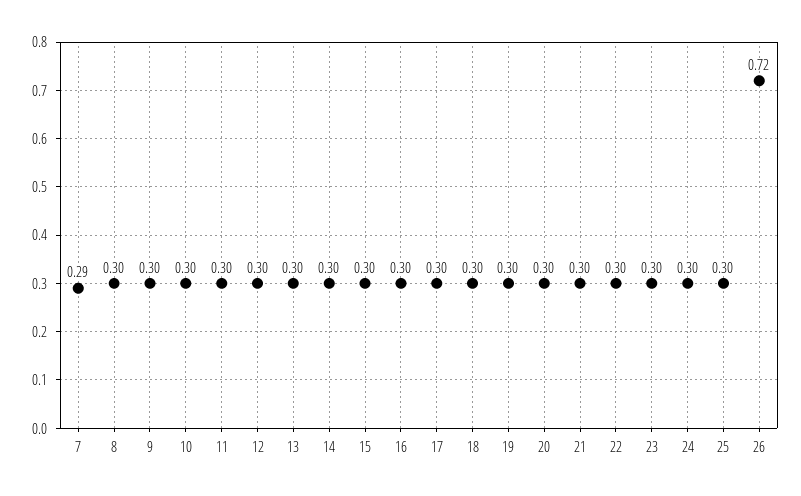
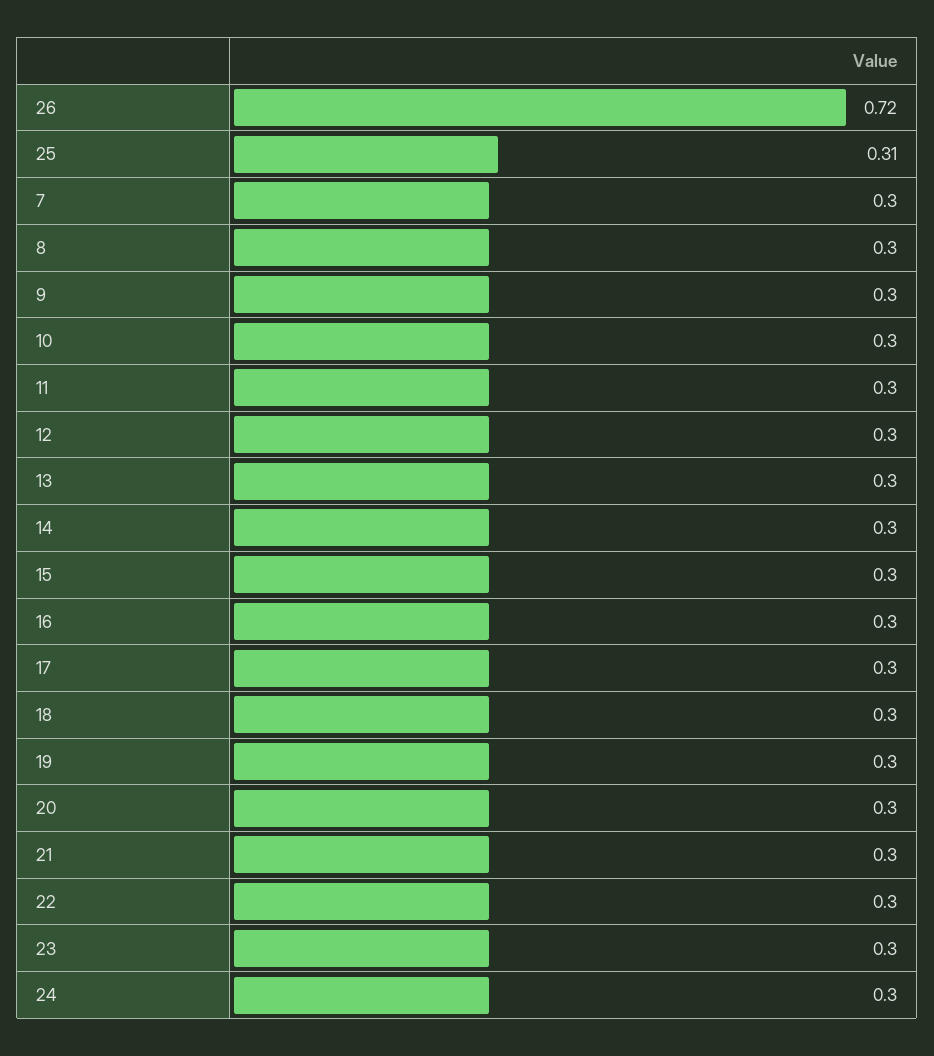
7: 0.29 -> 0.3
25: 0.3 -> 0.31

